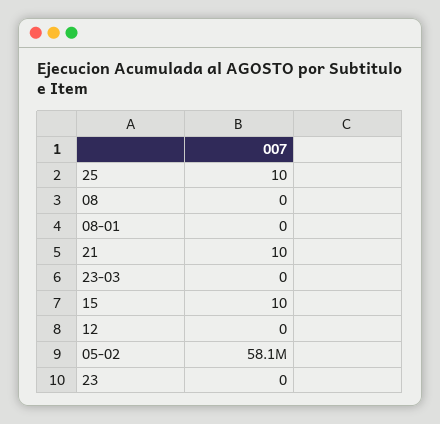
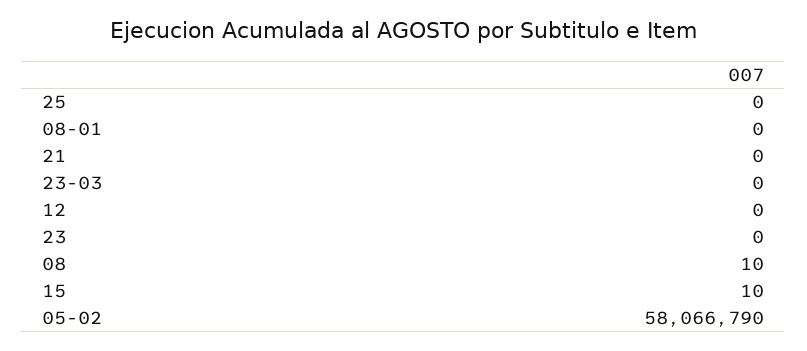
25: 10 -> 0
08: 0 -> 10
21: 10 -> 0

